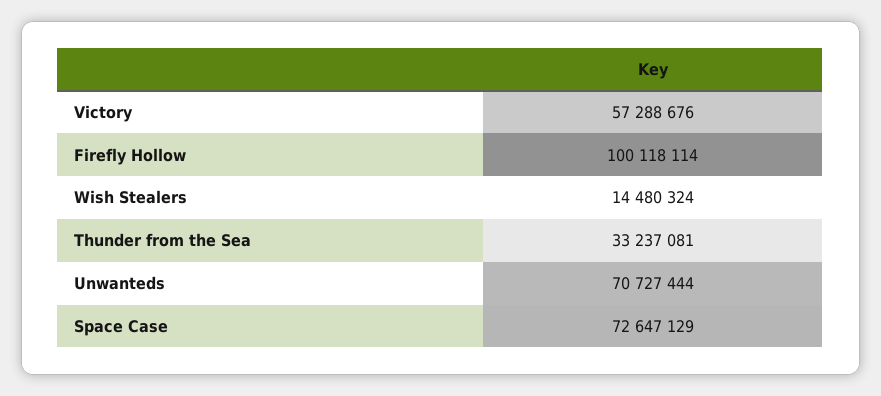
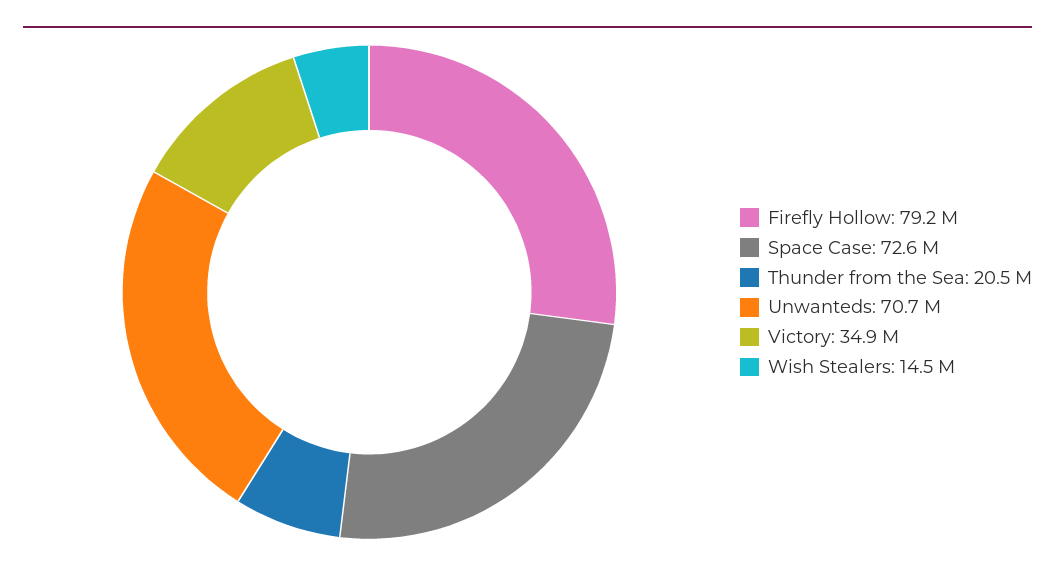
Victory: 57288676 -> 34900000
Firefly Hollow: 100118114 -> 79200000
Thunder from the Sea: 33237081 -> 20500000

